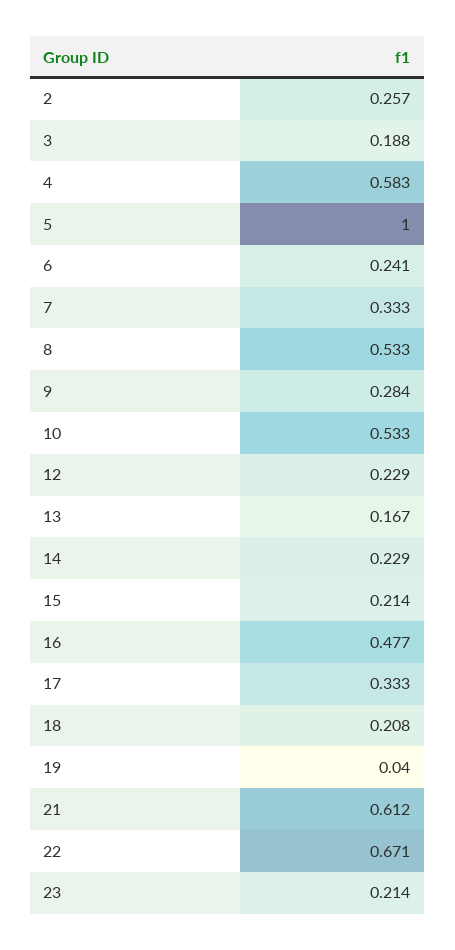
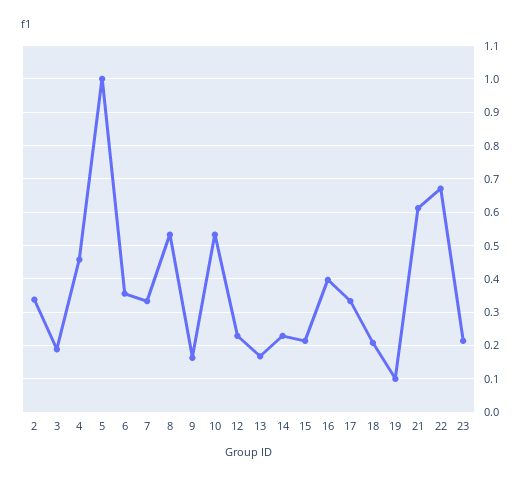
2: 0.257 -> 0.34
4: 0.583 -> 0.46
6: 0.241 -> 0.36
9: 0.284 -> 0.16
16: 0.477 -> 0.4
19: 0.04 -> 0.1

